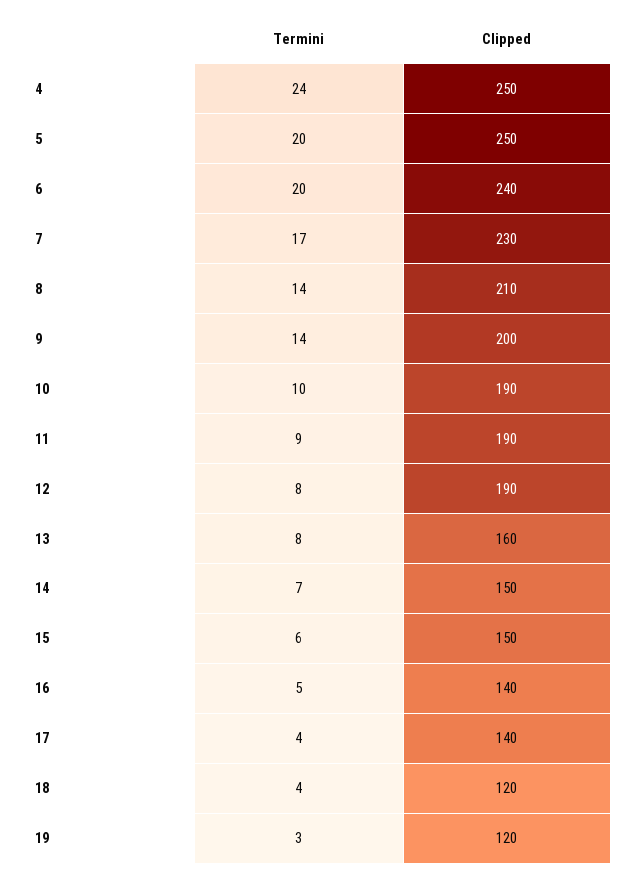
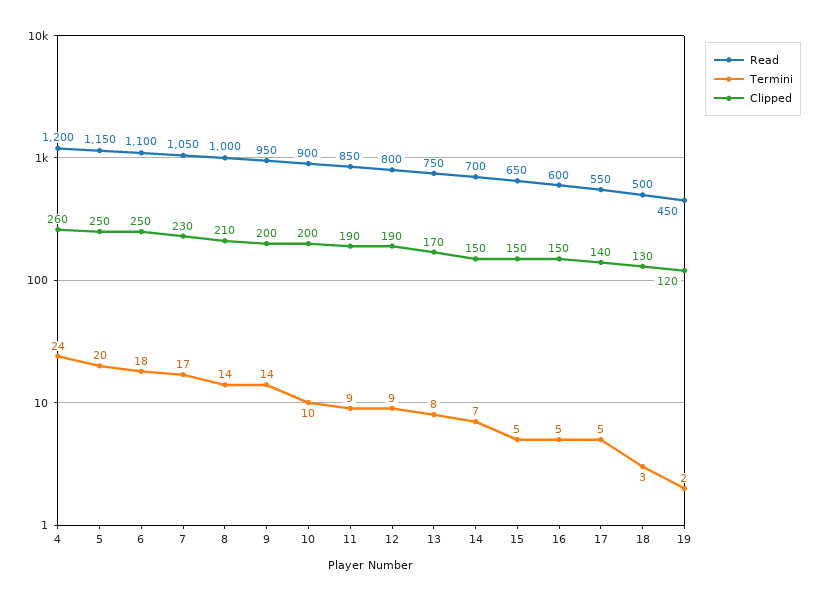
Clipped, 4: 250 -> 260
Termini, 6: 20 -> 18
Clipped, 6: 240 -> 250
Clipped, 10: 190 -> 200
Termini, 12: 8 -> 9
Clipped, 13: 160 -> 170
Termini, 15: 6 -> 5
Clipped, 16: 140 -> 150
Termini, 17: 4 -> 5
Termini, 18: 4 -> 3
Clipped, 18: 120 -> 130
Termini, 19: 3 -> 2
Read, 4: none -> 1200
Read, 5: none -> 1150
Read, 6: none -> 1100
Read, 7: none -> 1050
Read, 8: none -> 1000
Read, 9: none -> 950
Read, 10: none -> 900
Read, 11: none -> 850
Read, 12: none -> 800
Read, 13: none -> 750
Read, 14: none -> 700
Read, 15: none -> 650
Read, 16: none -> 600
Read, 17: none -> 550
Read, 18: none -> 500
Read, 19: none -> 450

